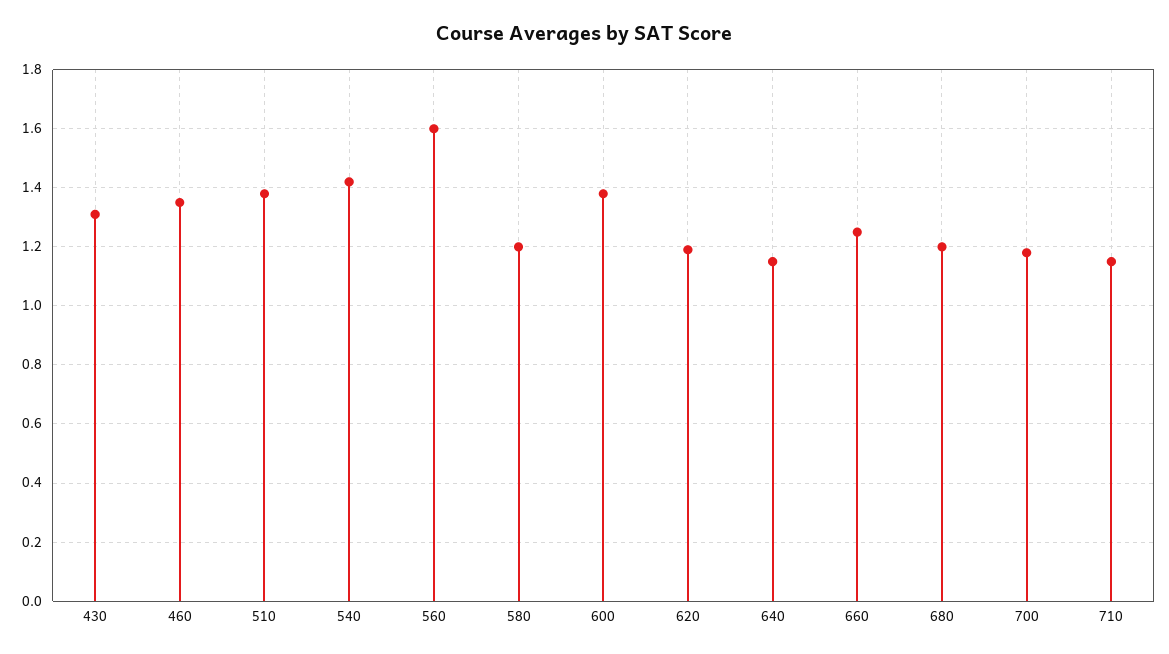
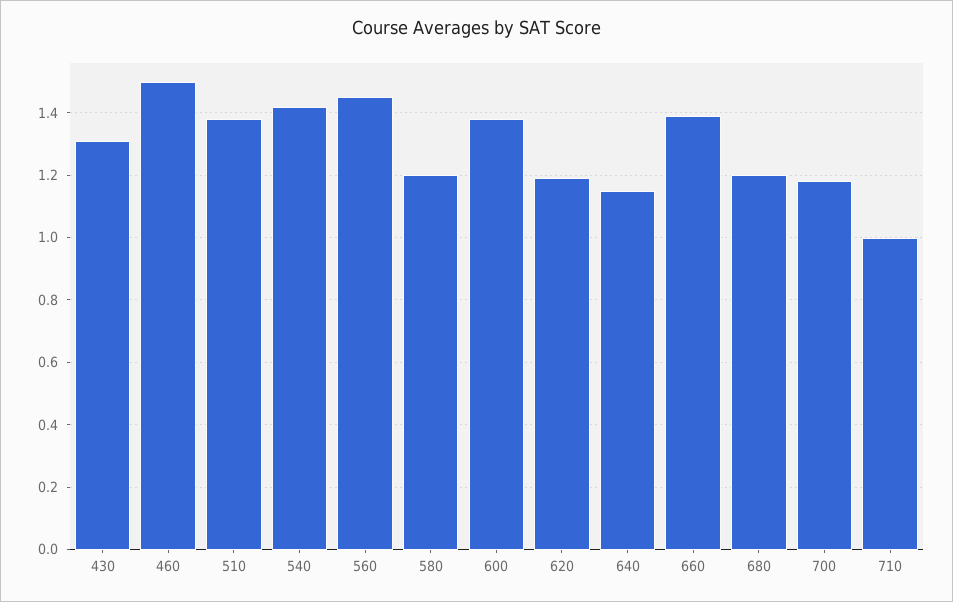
460: 1.35 -> 1.5
560: 1.6 -> 1.45
660: 1.25 -> 1.4
710: 1.15 -> 1

